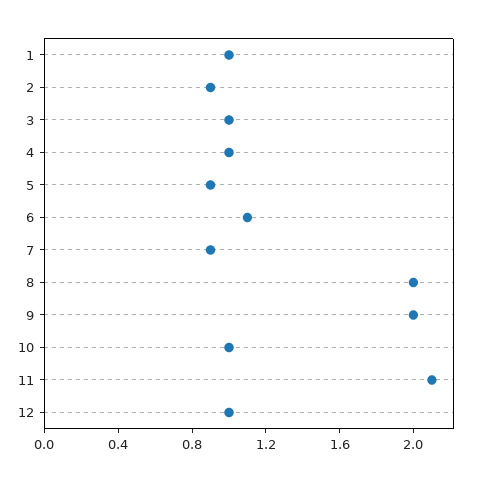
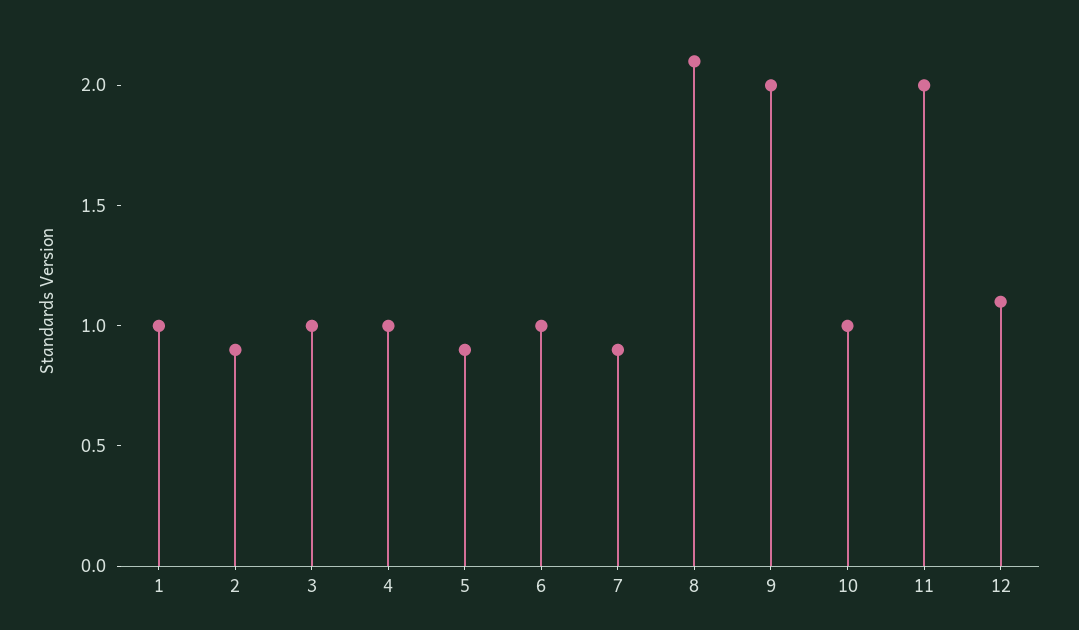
6: 1.1 -> 1
8: 2 -> 2.1
11: 2.1 -> 2
12: 1 -> 1.1

